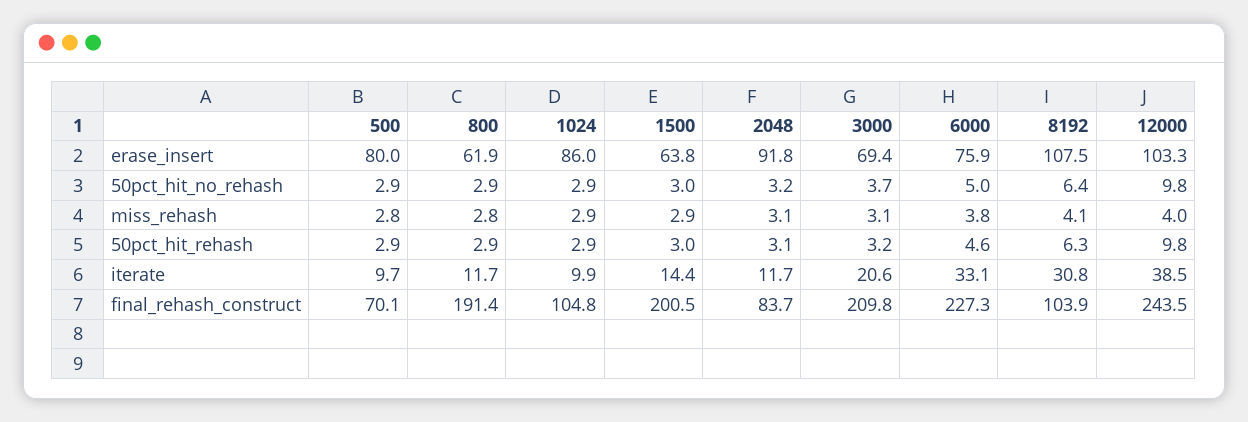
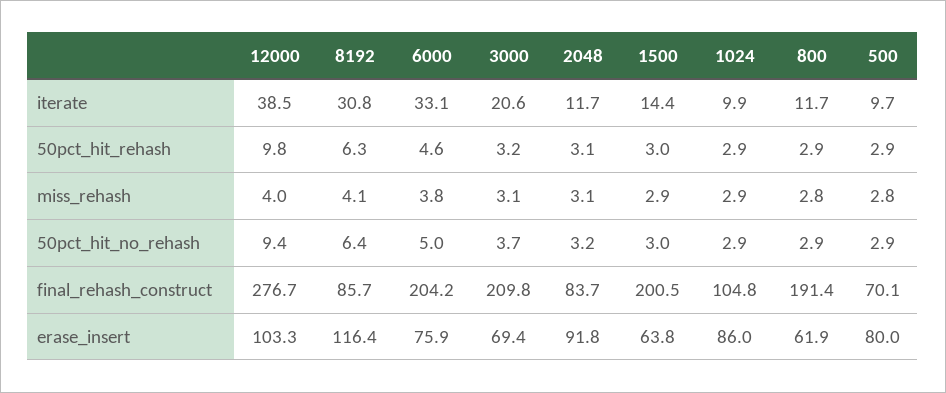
8192, erase_insert: 107.5 -> 116.4
12000, 50pct_hit_no_rehash: 9.8 -> 9.4
6000, final_rehash_construct: 227.3 -> 204.2
8192, final_rehash_construct: 103.9 -> 85.7
12000, final_rehash_construct: 243.5 -> 276.7

